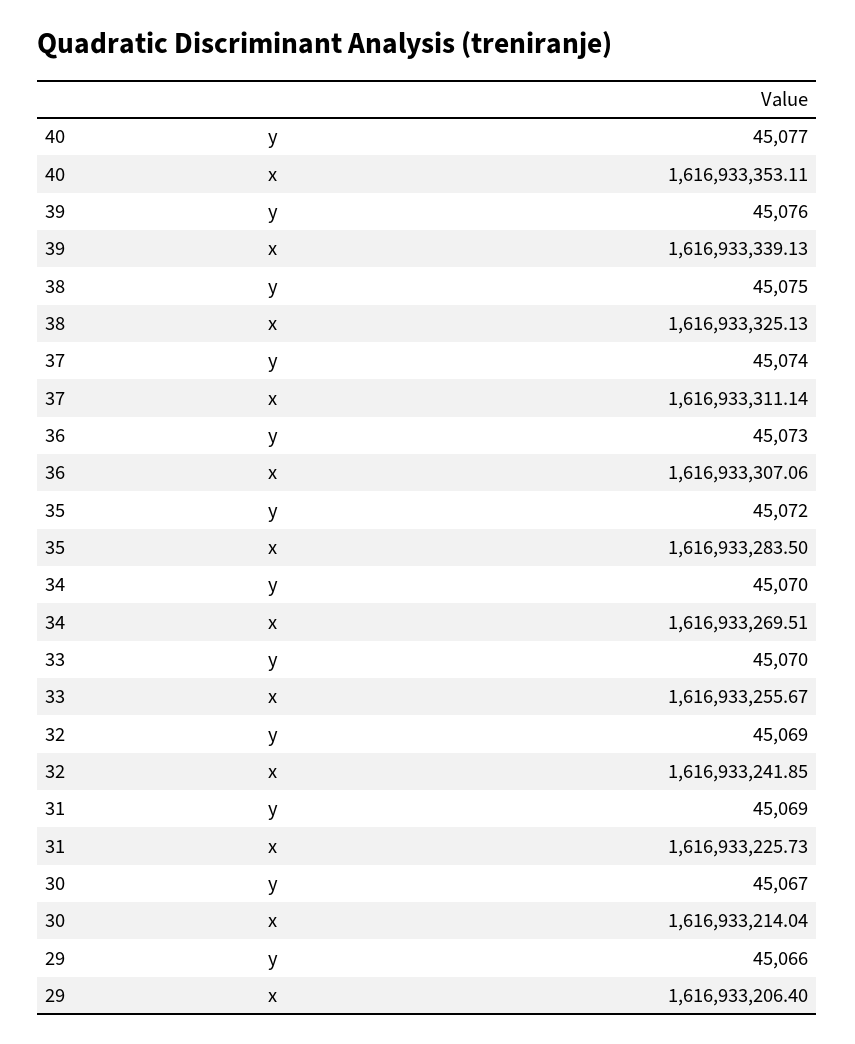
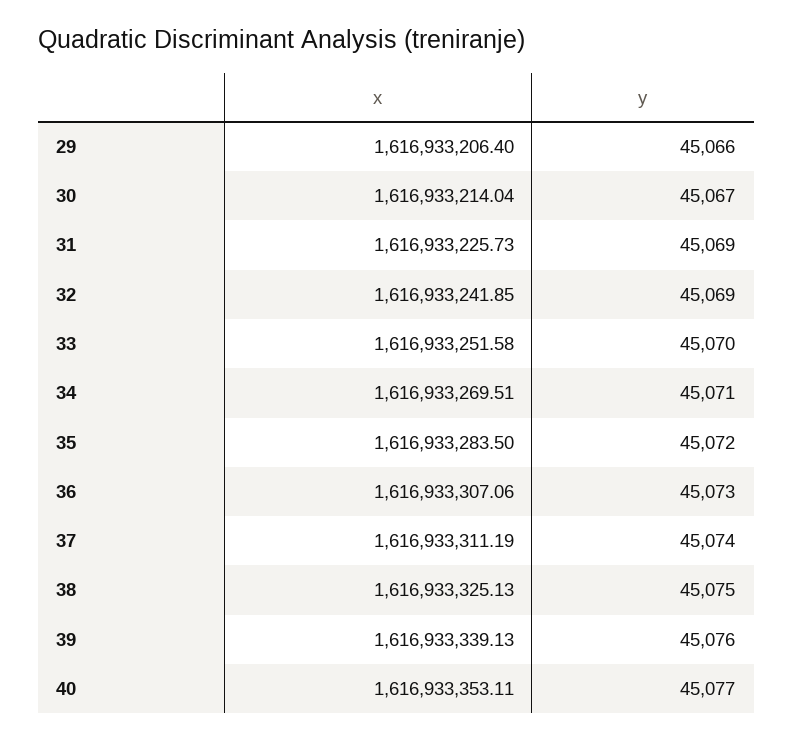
37, x: 1616933311.14 -> 1616933311.19
34, y: 45070 -> 45071
33, x: 1616933255.67 -> 1616933251.58

